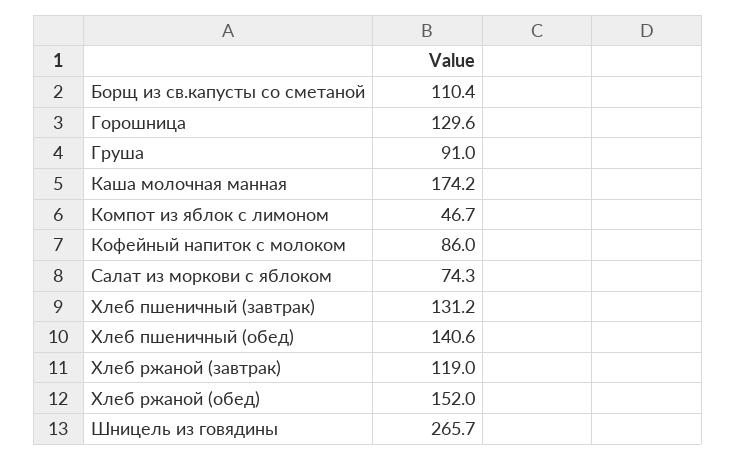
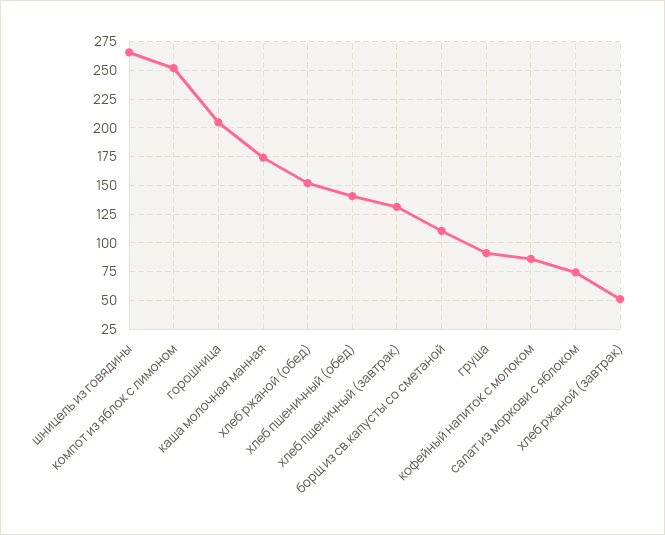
Горошница: 129.6 -> 200
Компот из яблок с лимоном: 46.7 -> 250
Хлеб ржаной (завтрак): 119 -> 50

